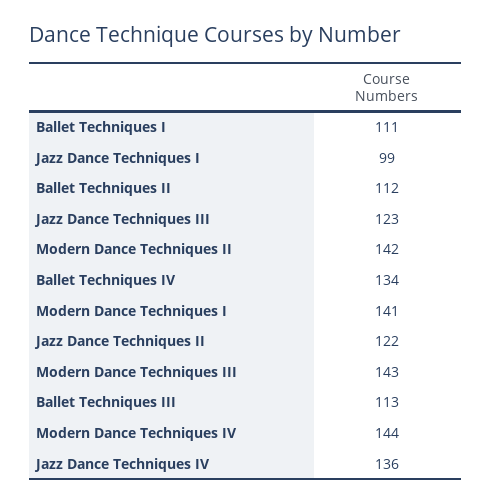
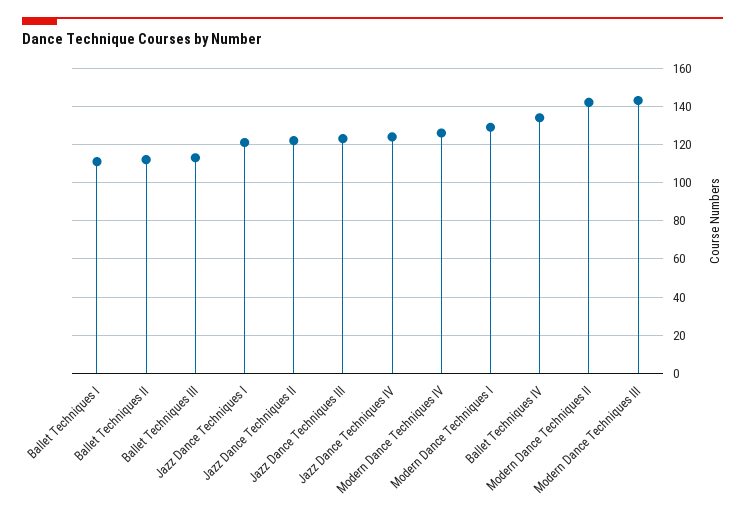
Jazz Dance Techniques I: 99 -> 120
Modern Dance Techniques I: 141 -> 130
Modern Dance Techniques IV: 144 -> 125
Jazz Dance Techniques IV: 136 -> 125

